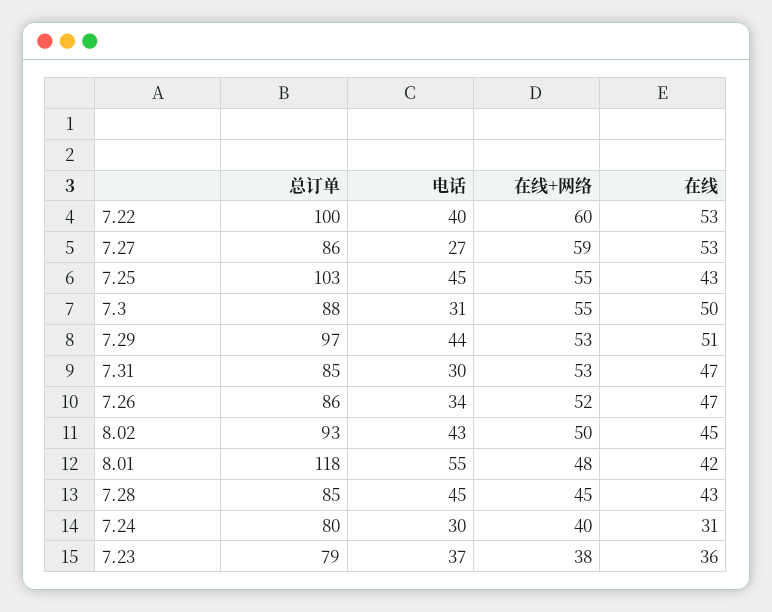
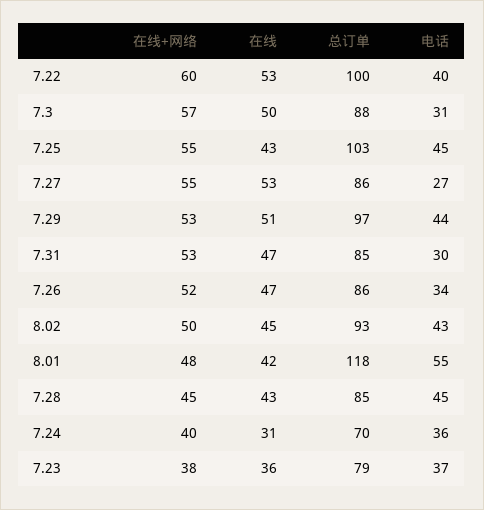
在线+网络, 7.27: 59 -> 55
在线+网络, 7.3: 55 -> 57
总订单, 7.24: 80 -> 70
电话, 7.24: 30 -> 36

